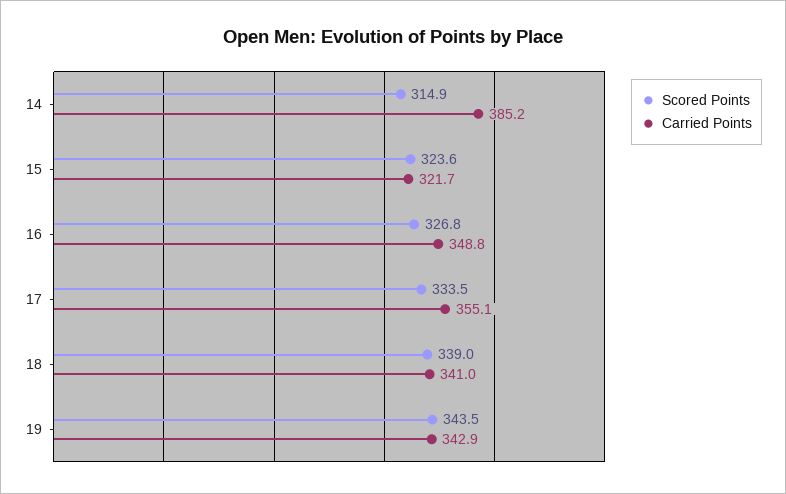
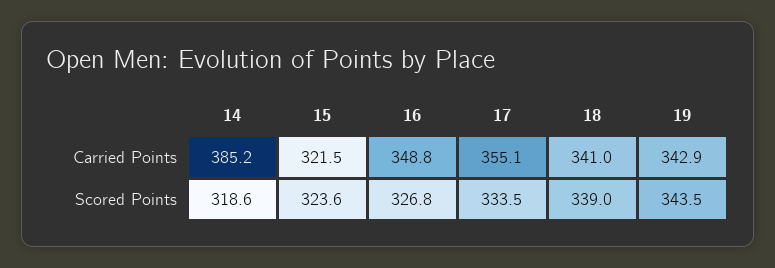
Scored Points, 14: 314.9 -> 318.6
Carried Points, 15: 321.7 -> 321.5

